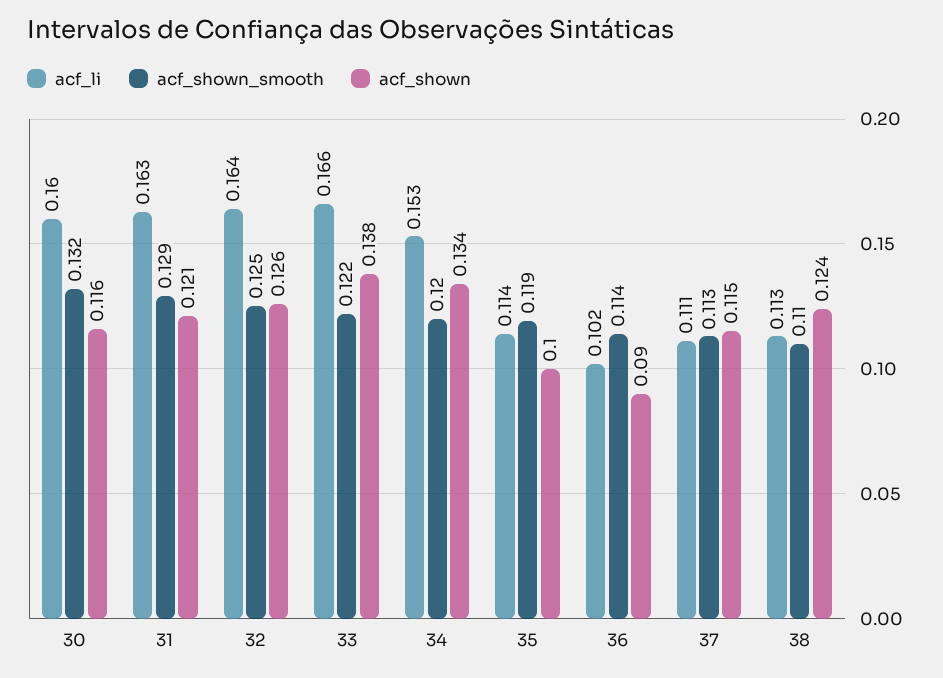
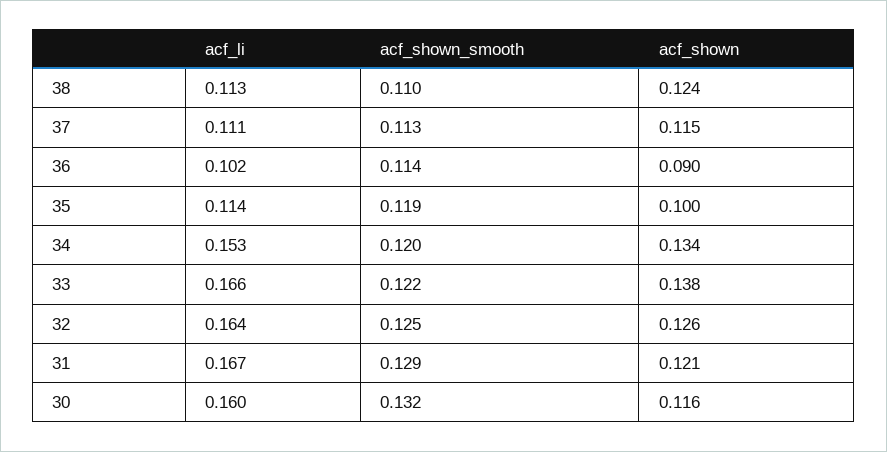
acf_li, 31: 0.163 -> 0.167

